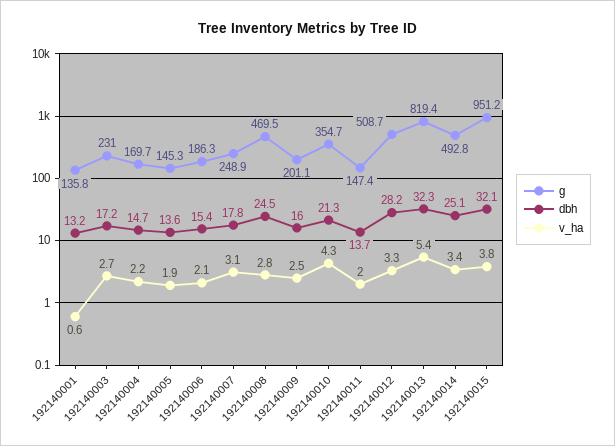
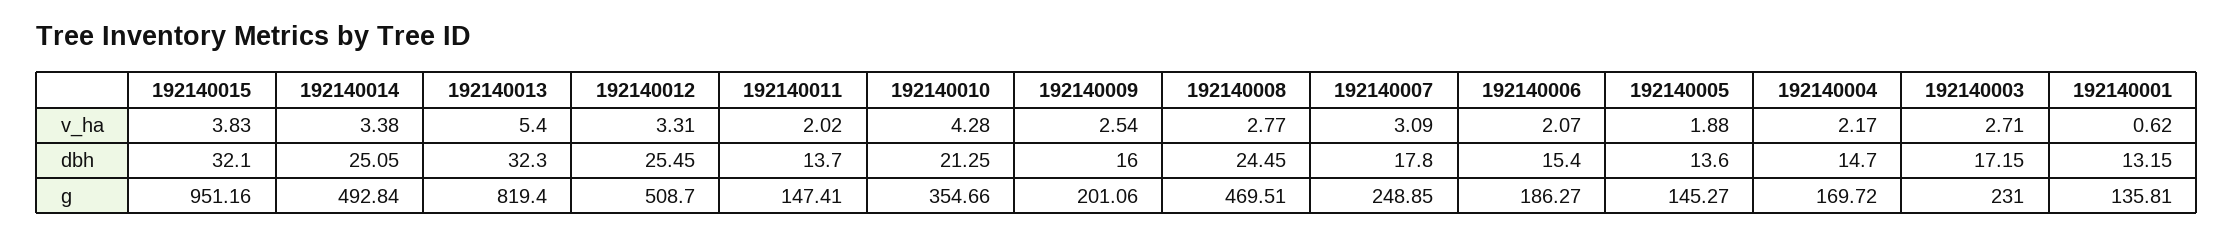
dbh, 192140012: 28.2 -> 25.45

